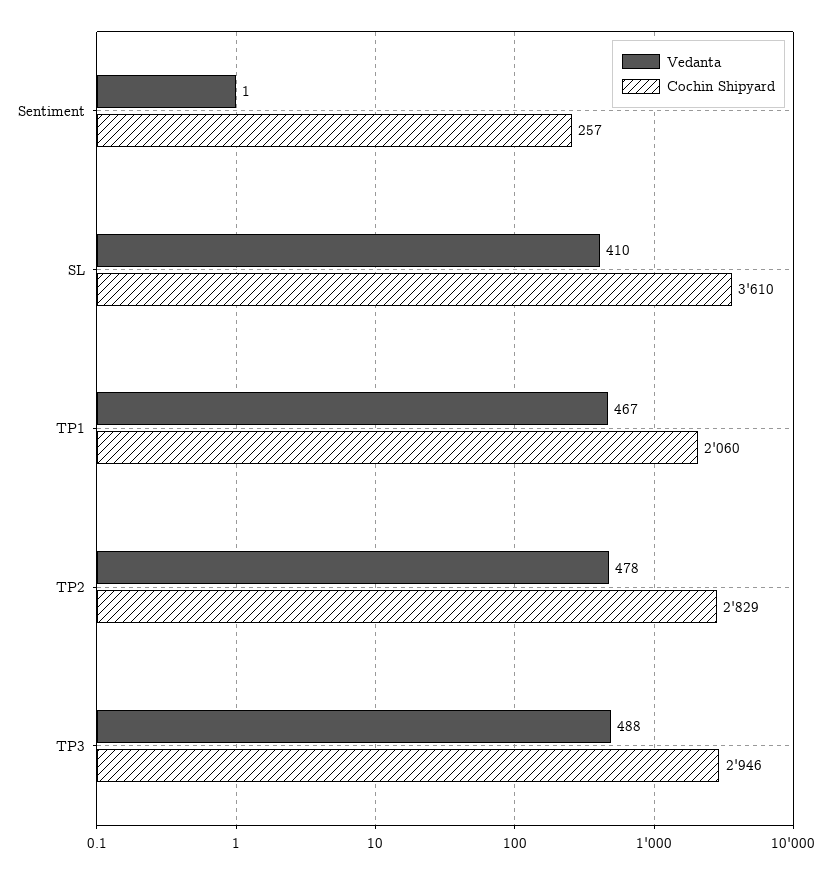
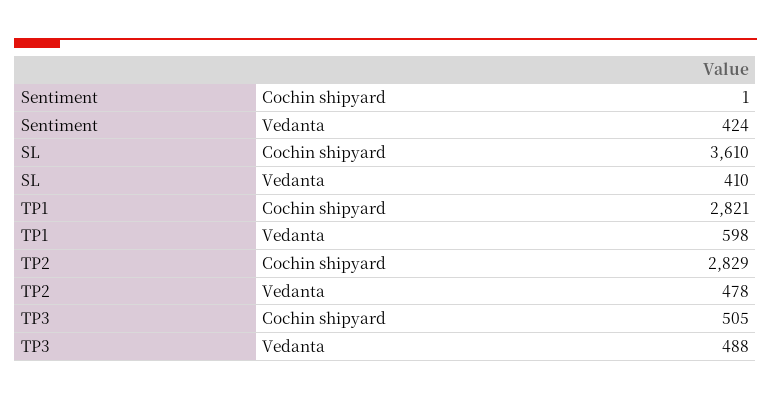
Vedanta, Sentiment: 1 -> 424
Cochin Shipyard, Sentiment: 257 -> 1
Vedanta, TP1: 467 -> 598
Cochin Shipyard, TP1: 2060 -> 2821
Cochin Shipyard, TP3: 2946 -> 505

